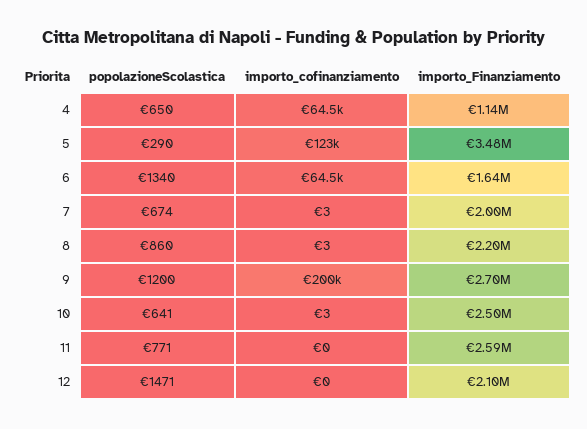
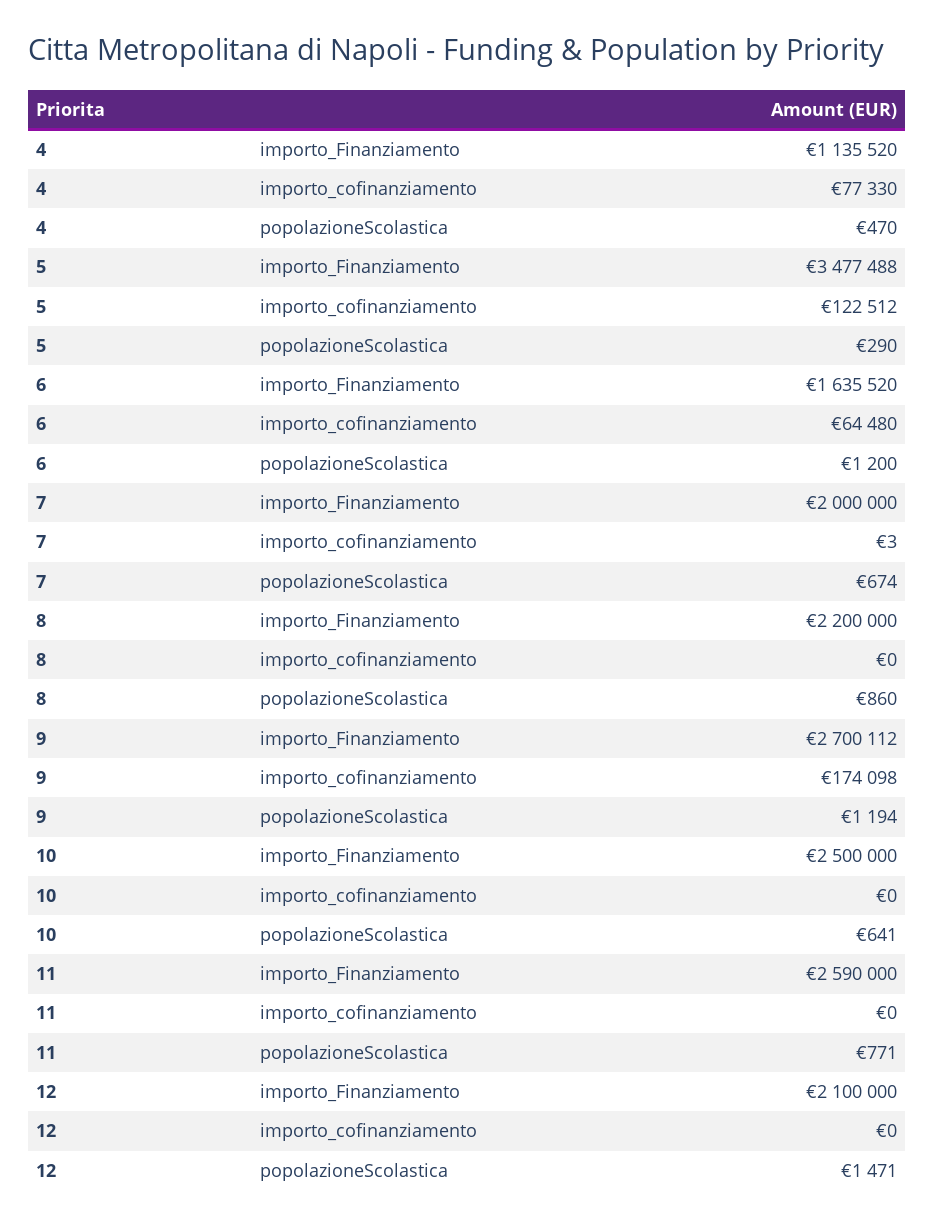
popolazioneScolastica, 4: 650 -> 470
importo_cofinanziamento, 4: 64500 -> 77330
popolazioneScolastica, 6: 1340 -> 1200
importo_cofinanziamento, 8: 3 -> 0
popolazioneScolastica, 9: 1200 -> 1194
importo_cofinanziamento, 9: 200000 -> 174098
importo_cofinanziamento, 10: 3 -> 0

